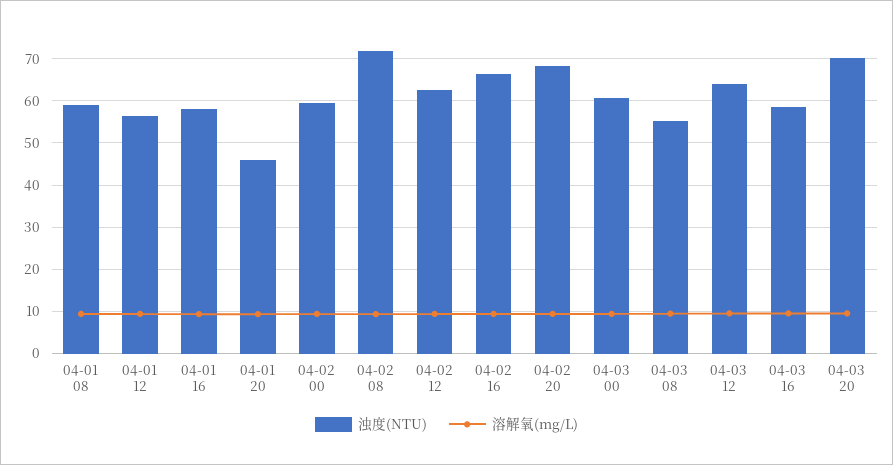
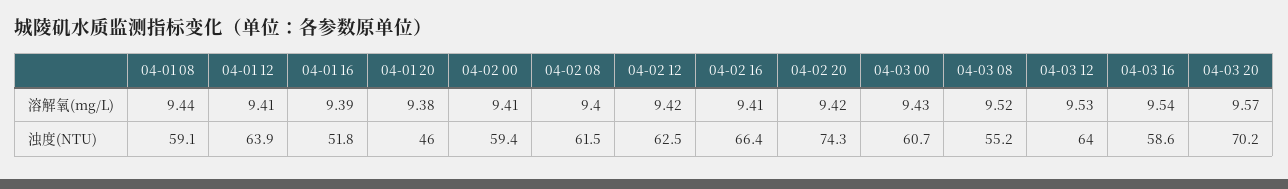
浊度(NTU), 04-01 12: 56 -> 63.9
浊度(NTU), 04-01 16: 58 -> 51.8
浊度(NTU), 04-02 08: 72 -> 61.5
浊度(NTU), 04-02 20: 68 -> 74.3

